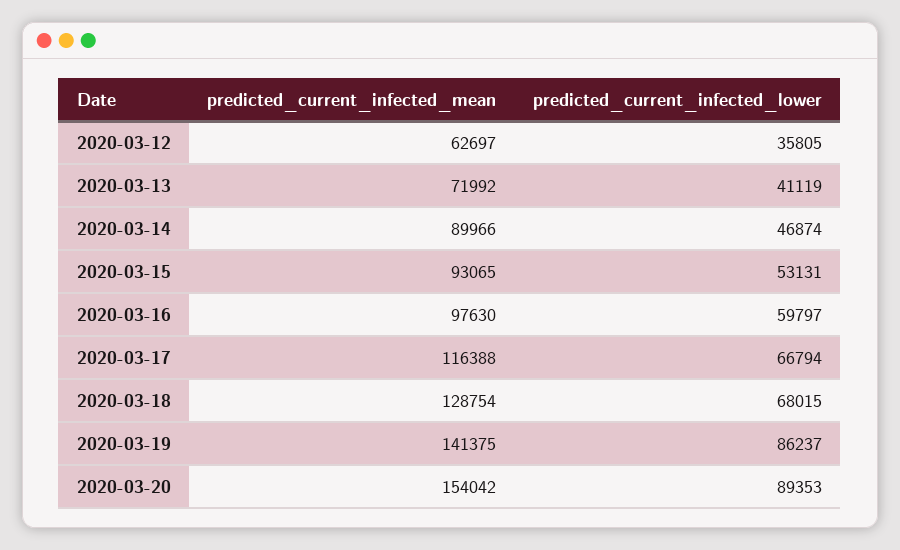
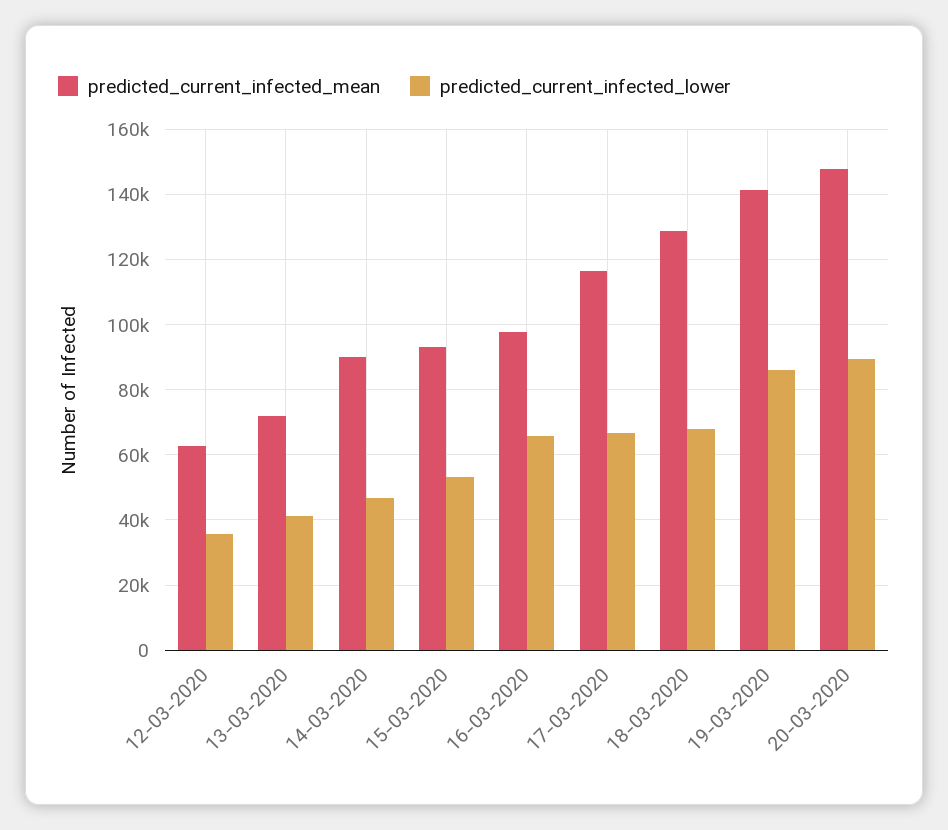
predicted_current_infected_lower, 2020-03-16: 59797 -> 66000
predicted_current_infected_mean, 2020-03-20: 154042 -> 148000

